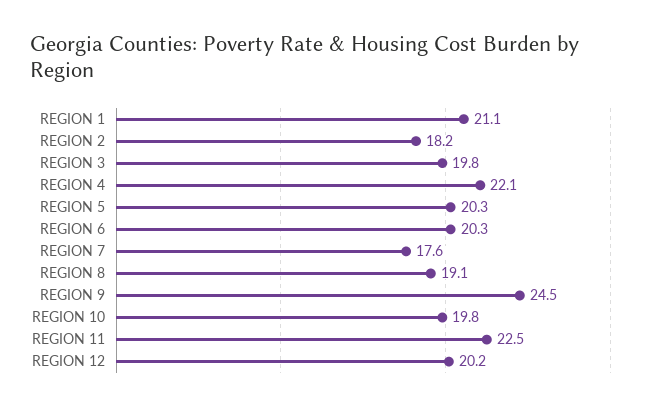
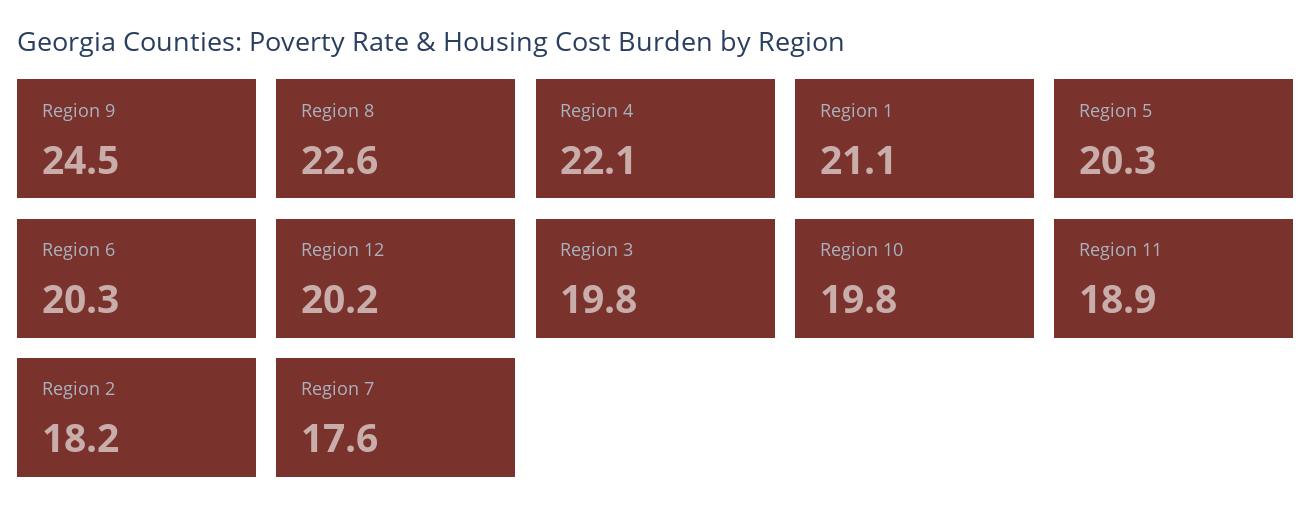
REGION 8: 19.1 -> 22.6
REGION 11: 22.5 -> 18.9

